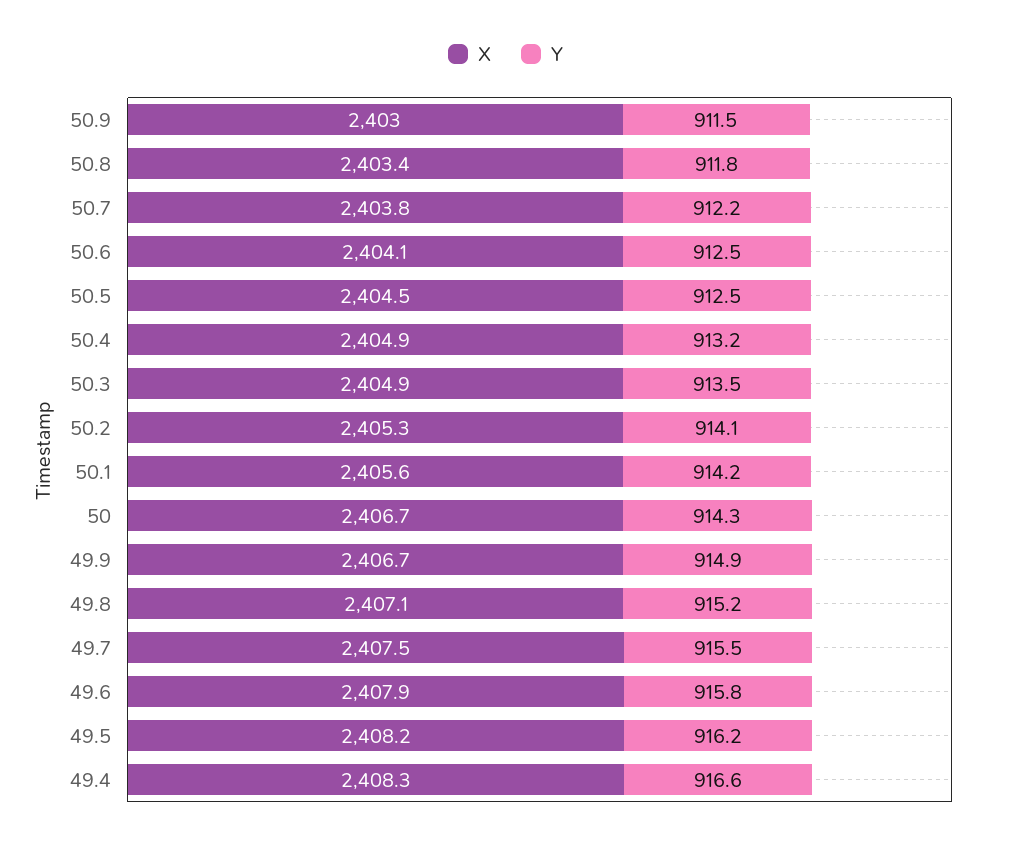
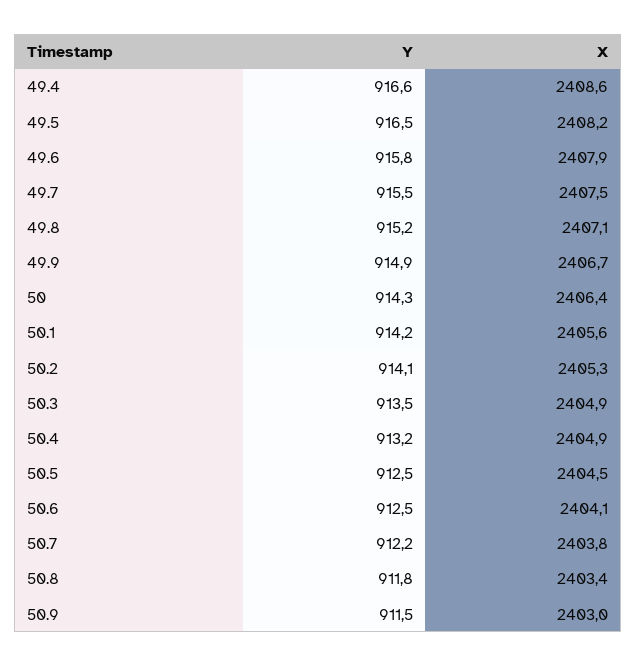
X, 50: 2406.7 -> 2406.4
Y, 49.5: 916.2 -> 916.5
X, 49.4: 2408.3 -> 2408.6

